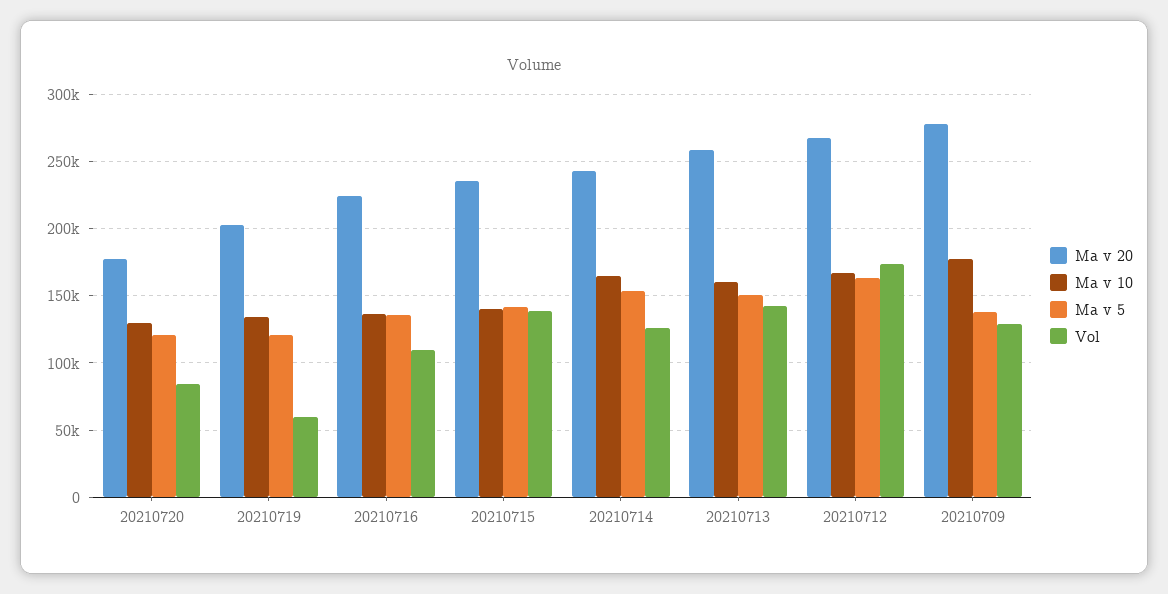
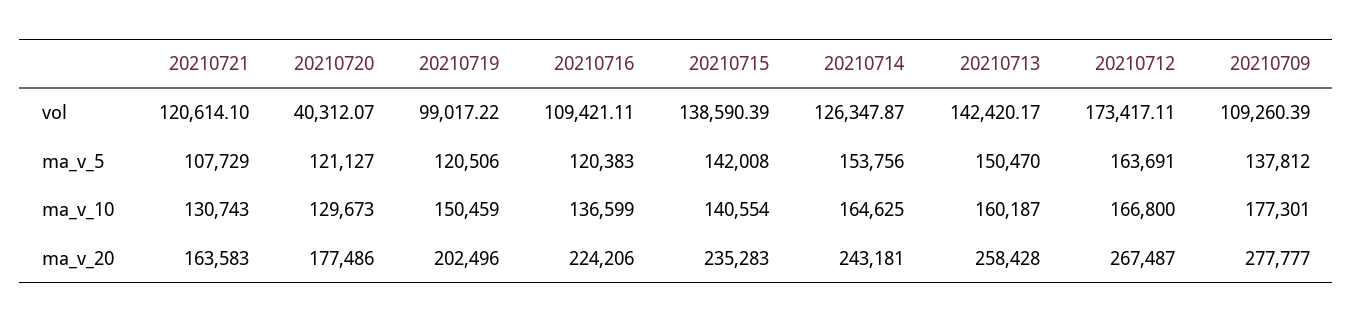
Vol, 20210720: 85000 -> 40312.07
Ma v 10, 20210719: 135000 -> 150459
Vol, 20210719: 60000 -> 99017.22
Ma v 5, 20210716: 135000 -> 120383
Vol, 20210709: 130000 -> 109260.39
Vol, 20210721: none -> 120614.1
Ma v 5, 20210721: none -> 107729
Ma v 10, 20210721: none -> 130743
Ma v 20, 20210721: none -> 163583

